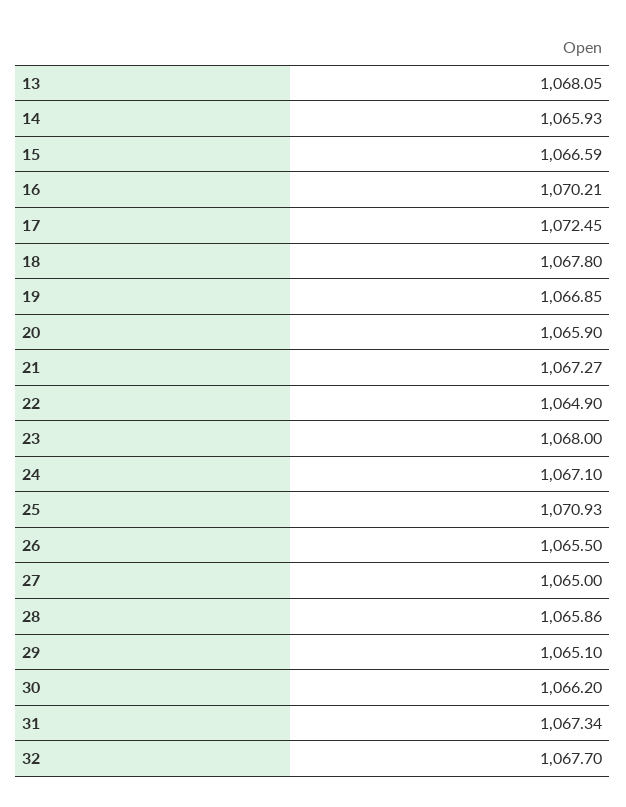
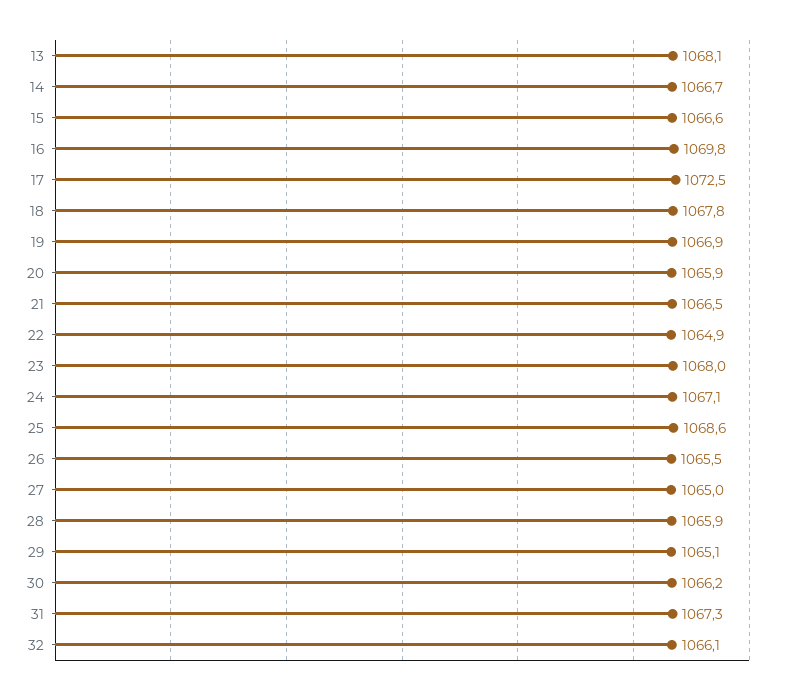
14: 1065.93 -> 1066.7
16: 1070.21 -> 1069.8
21: 1067.27 -> 1066.5
25: 1070.93 -> 1068.6
32: 1067.7 -> 1066.1

